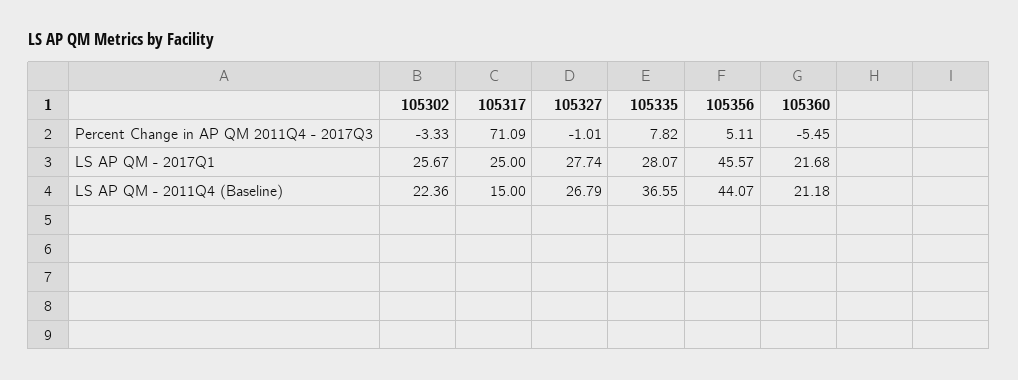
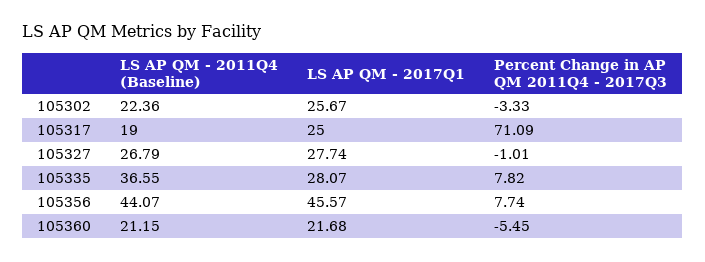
105356, Percent Change in AP QM 2011Q4 - 2017Q3: 5.11 -> 7.74
105317, LS AP QM - 2011Q4 (Baseline): 15 -> 19
105360, LS AP QM - 2011Q4 (Baseline): 21.18 -> 21.15

